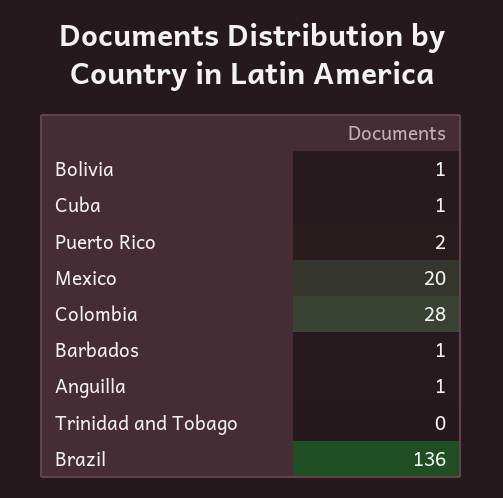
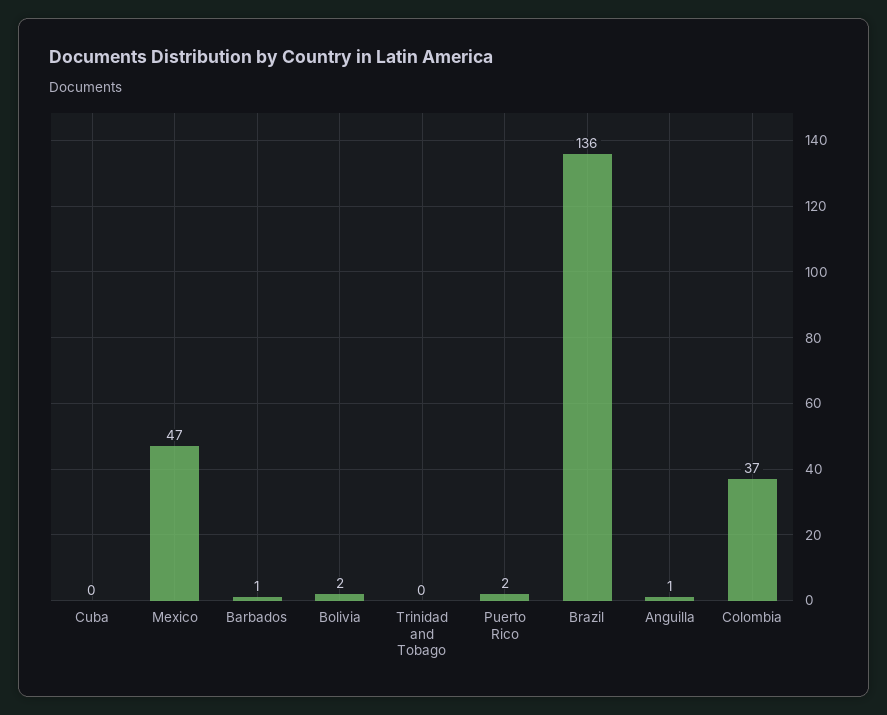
Bolivia: 1 -> 2
Cuba: 1 -> 0
Mexico: 20 -> 47
Colombia: 28 -> 37

